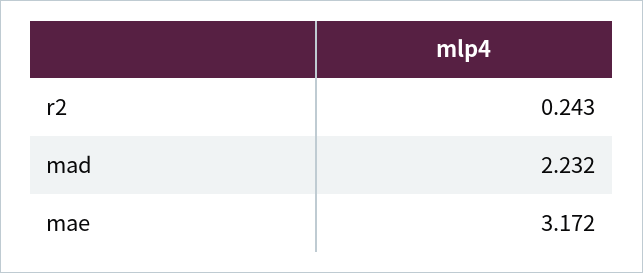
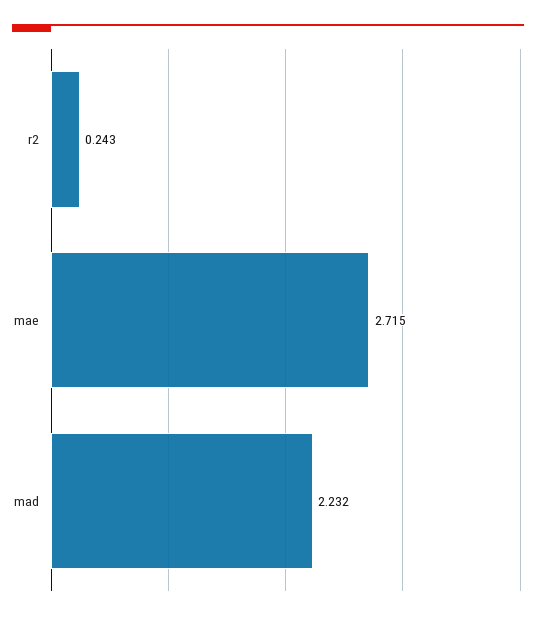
mae: 3.172 -> 2.715

